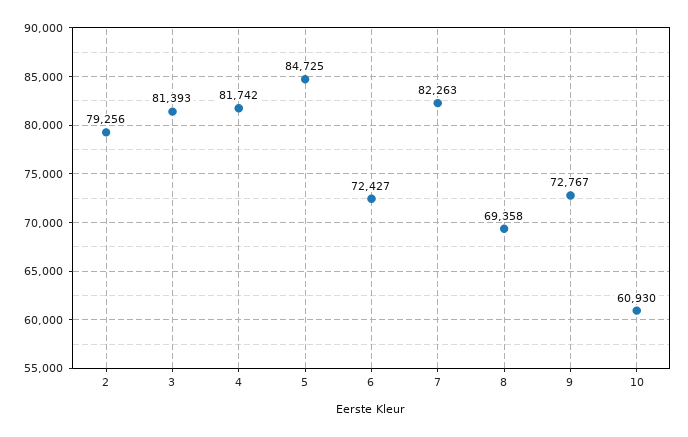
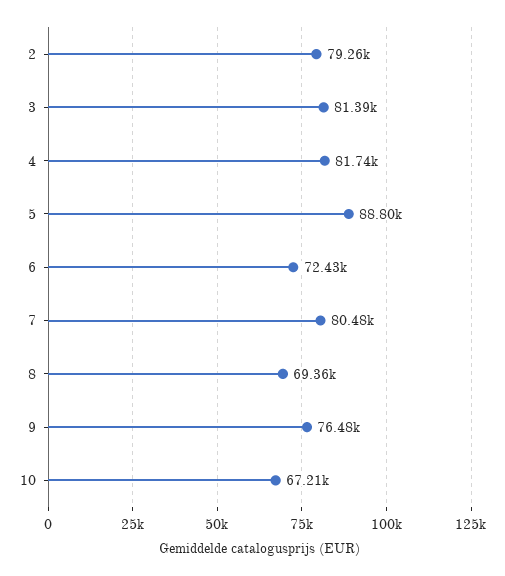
5: 84725 -> 88800
7: 82263 -> 80480
9: 72767 -> 76480
10: 60930 -> 67210

